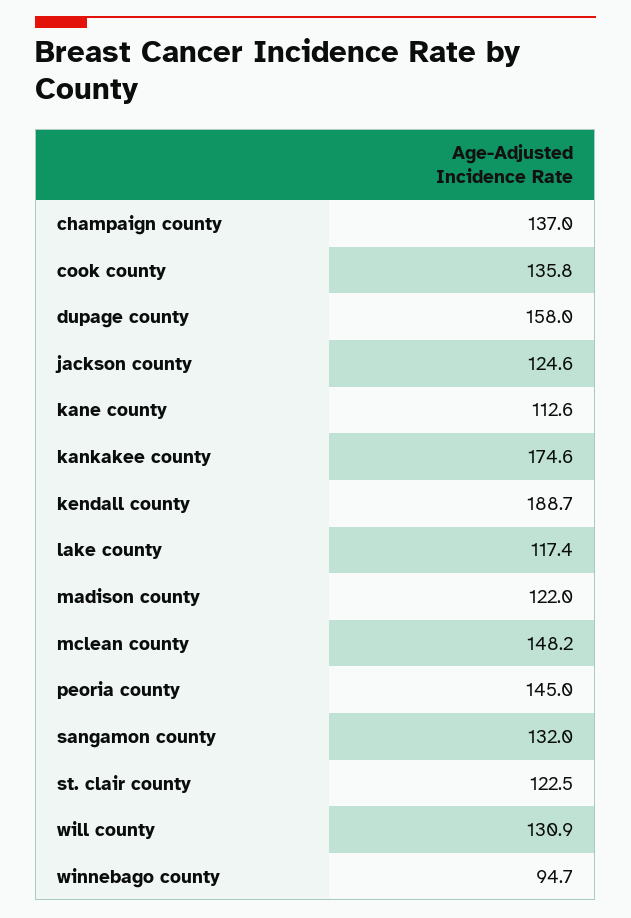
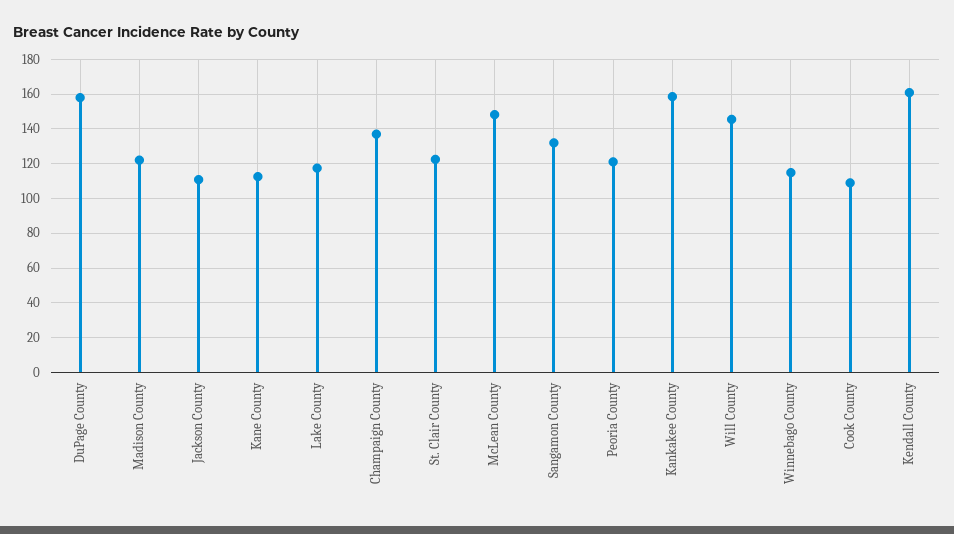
cook county: 135.8 -> 110
jackson county: 124.6 -> 110
kankakee county: 174.6 -> 160
kendall county: 188.7 -> 160
peoria county: 145 -> 120
will county: 130.9 -> 145
winnebago county: 94.7 -> 115

